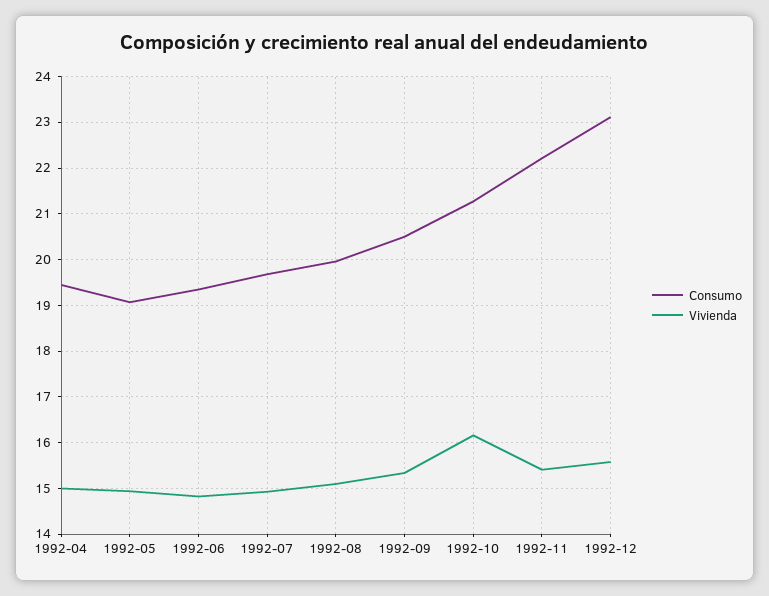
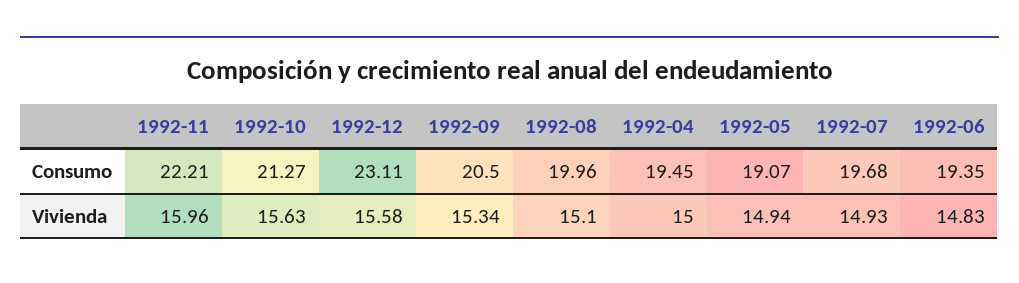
Vivienda, 1992-10: 16.2 -> 15.63
Vivienda, 1992-11: 15.4 -> 15.96

